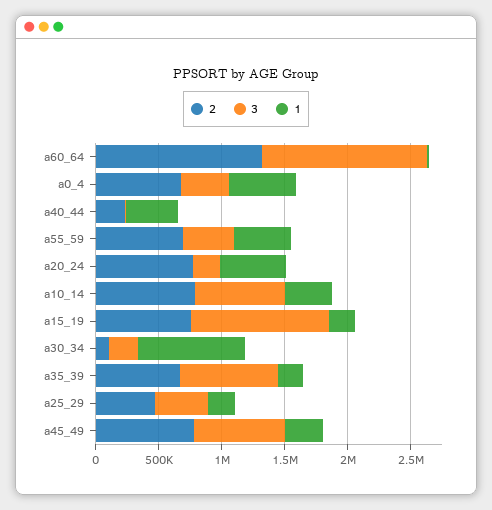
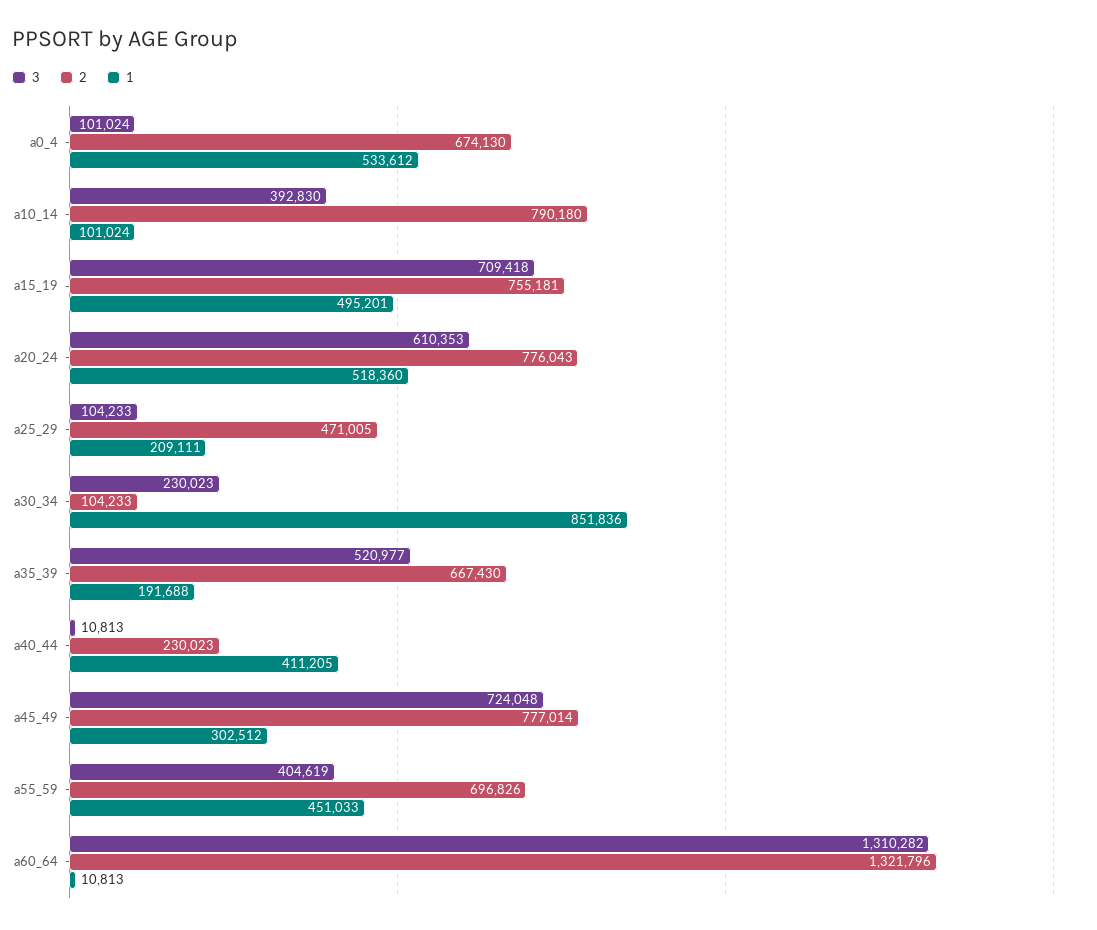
3, a0_4: 400000 -> 101024
3, a20_24: 200000 -> 610353
3, a10_14: 700000 -> 392830
1, a10_14: 400000 -> 101024
3, a15_19: 1100000 -> 709418
1, a15_19: 200000 -> 495201
3, a35_39: 800000 -> 520977
3, a25_29: 400000 -> 104233

